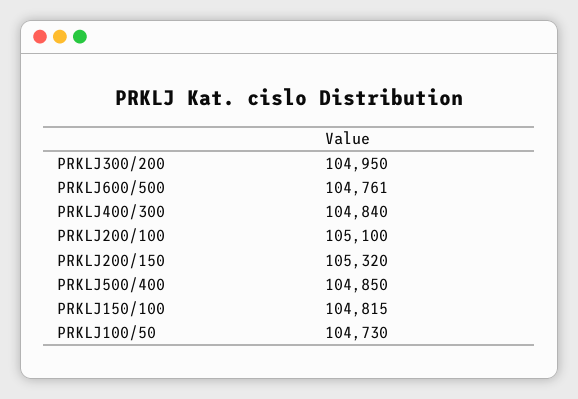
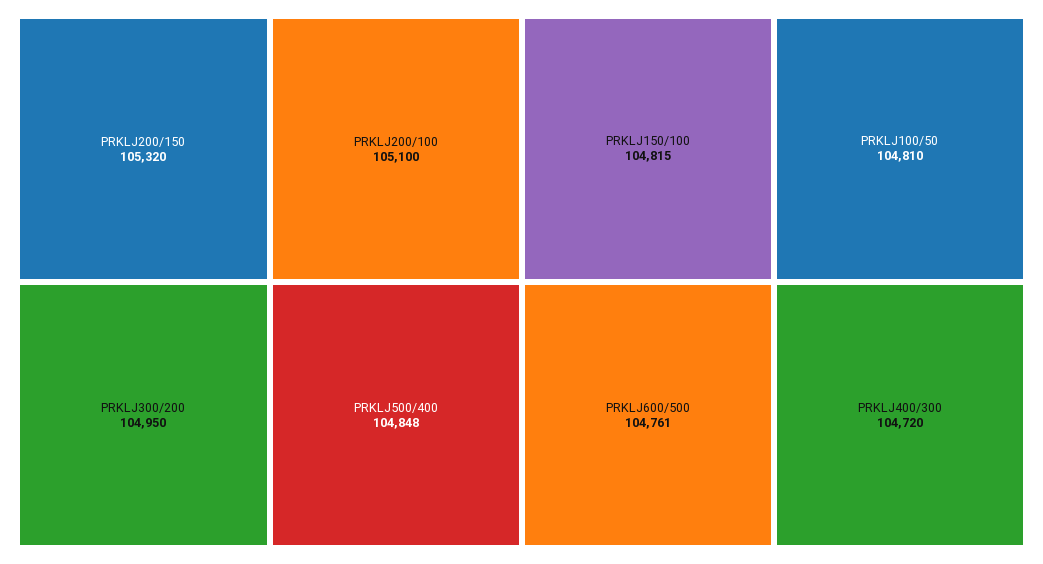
PRKLJ400/300: 104840 -> 104720
PRKLJ500/400: 104850 -> 104848
PRKLJ100/50: 104730 -> 104810

